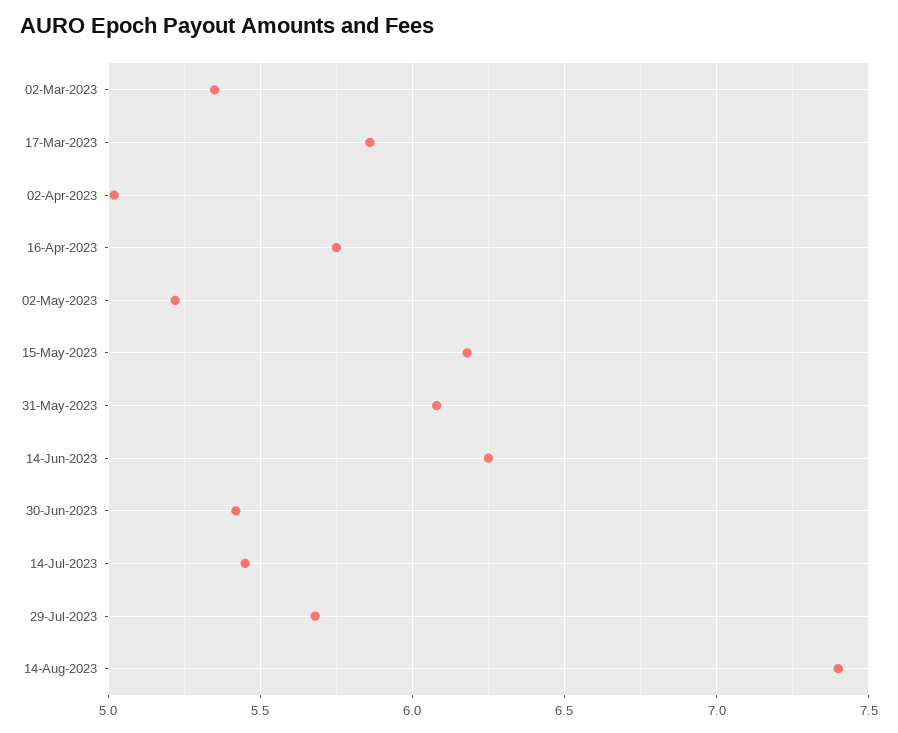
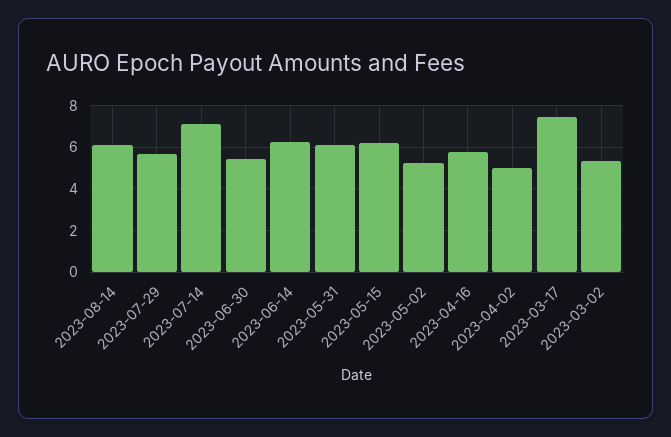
17-Mar-2023: 5.85 -> 7.5
14-Jul-2023: 5.45 -> 7
14-Aug-2023: 7.4 -> 6

